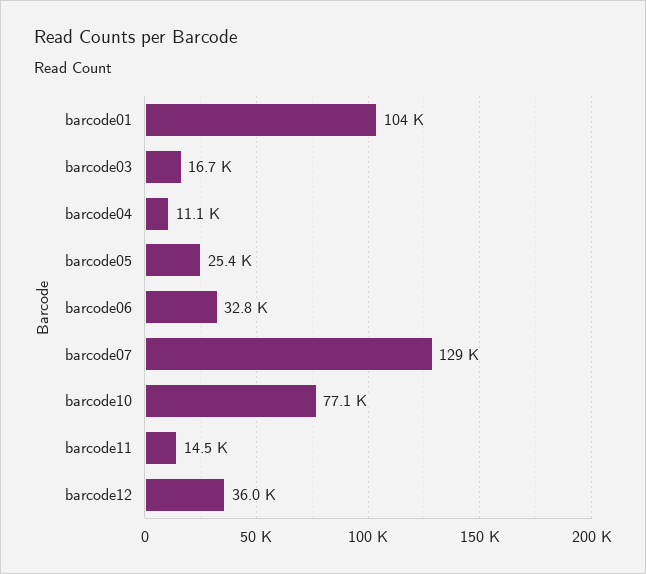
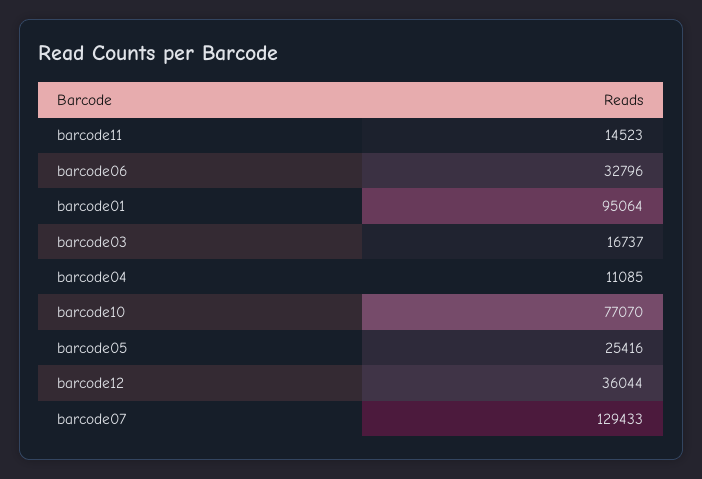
barcode01: 104000 -> 95064

